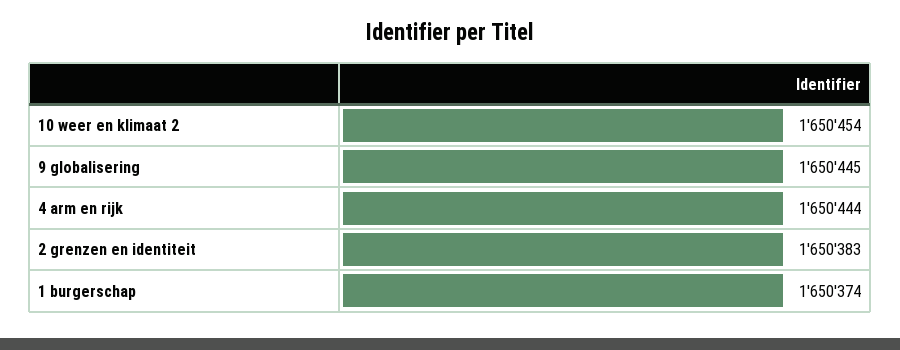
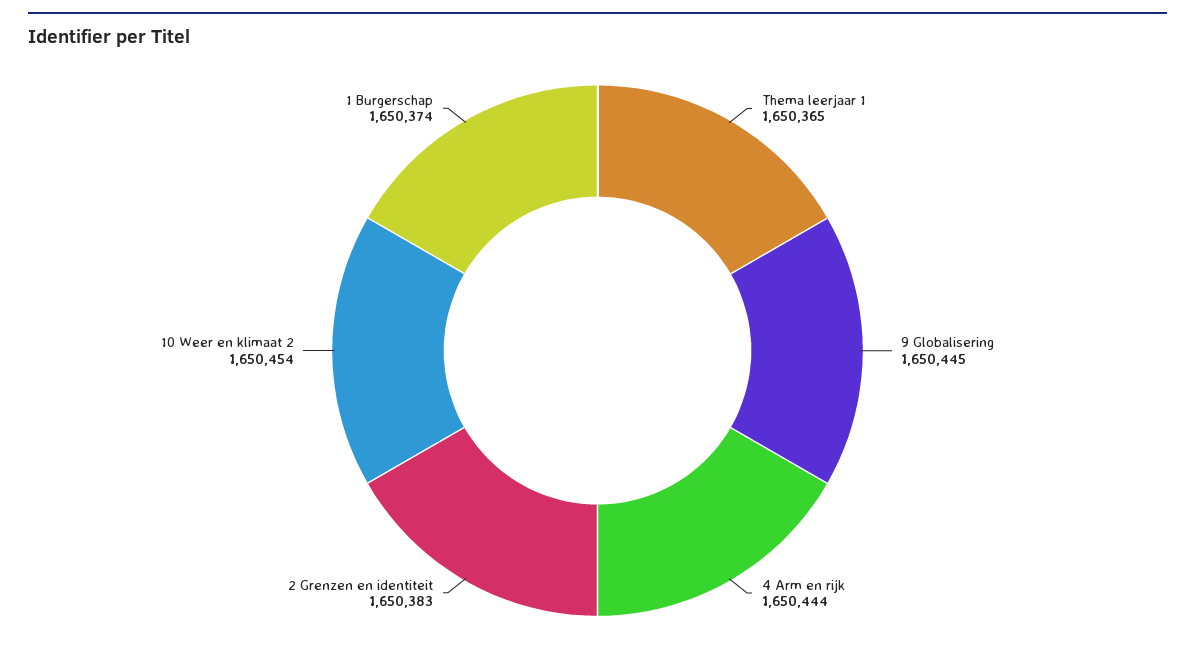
Thema leerjaar 1: none -> 1650365

